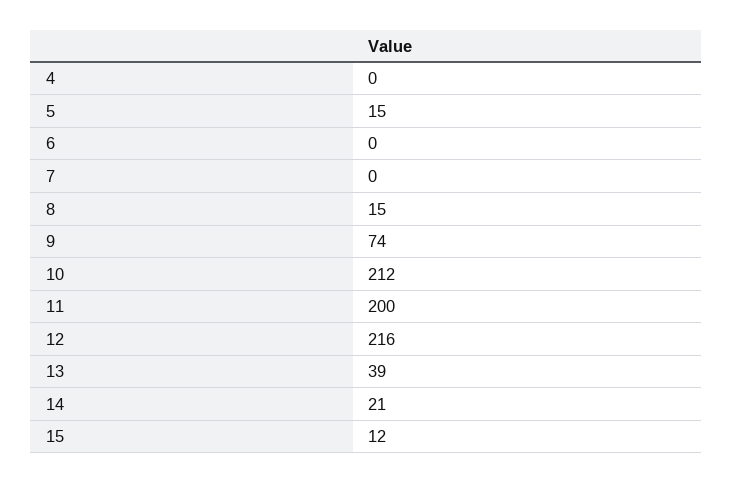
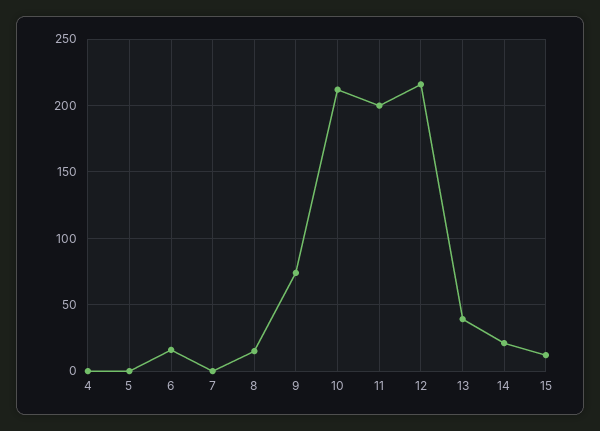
5: 15 -> 0
6: 0 -> 15

